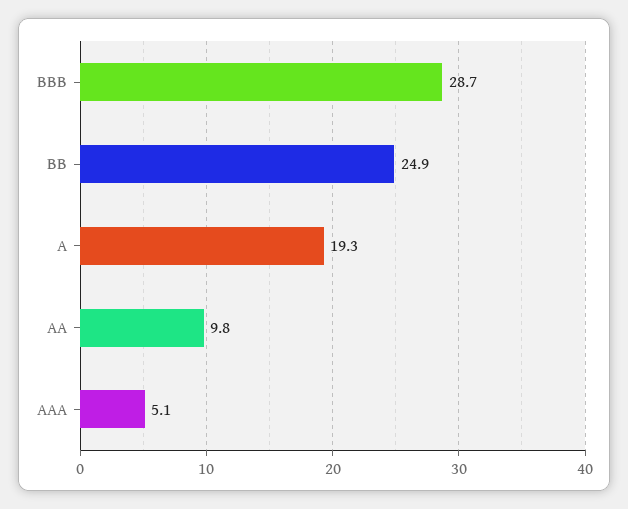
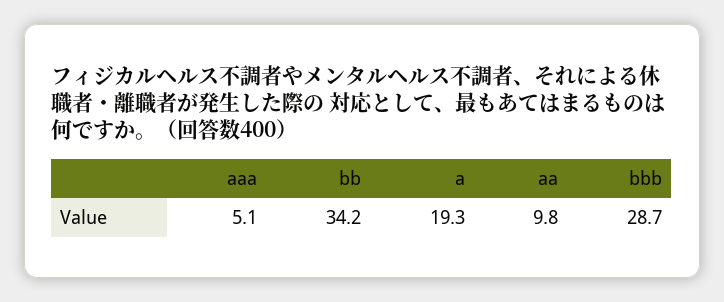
BB: 24.9 -> 34.2

